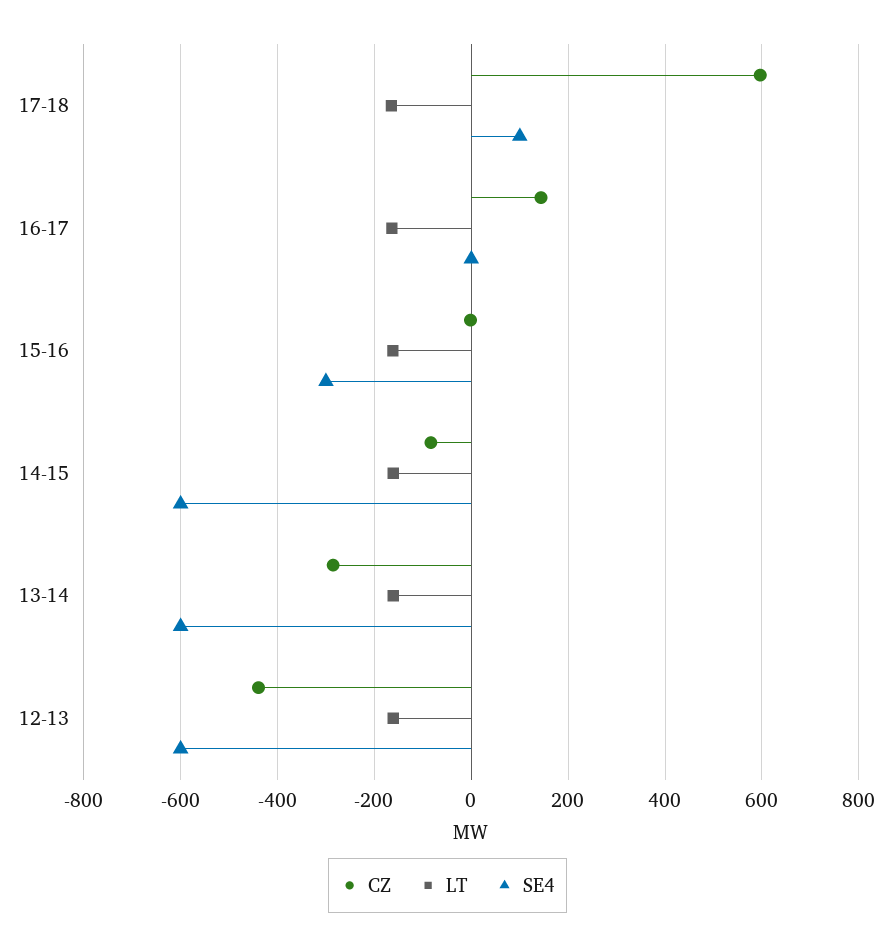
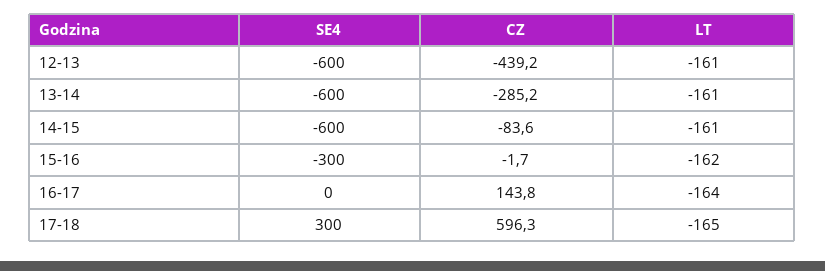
SE4, 17-18: 100 -> 300

